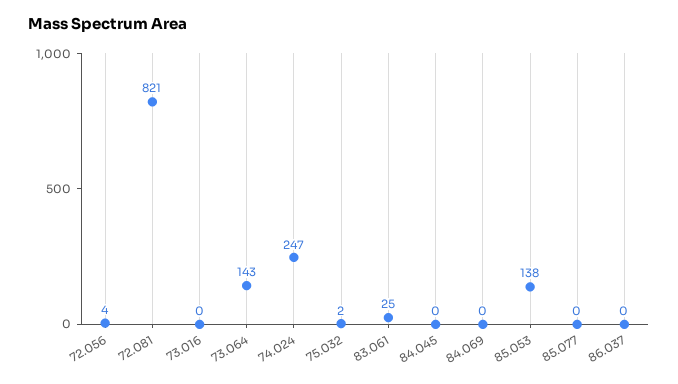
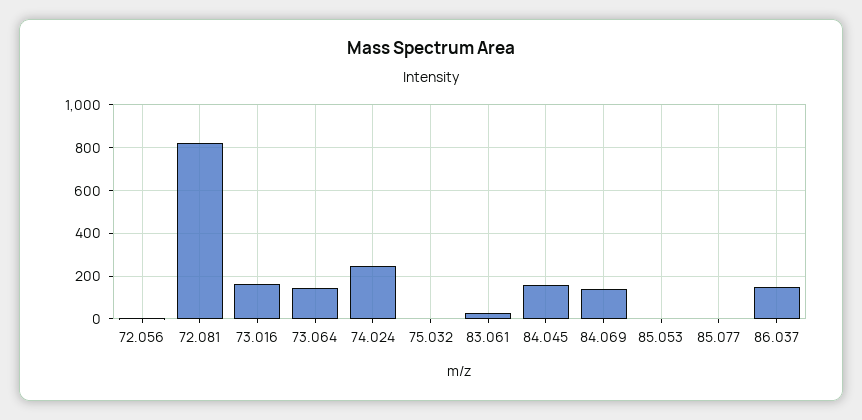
73.016: 0 -> 150
84.045: 0 -> 150
84.069: 0 -> 150
85.053: 138 -> 0
86.037: 0 -> 150

